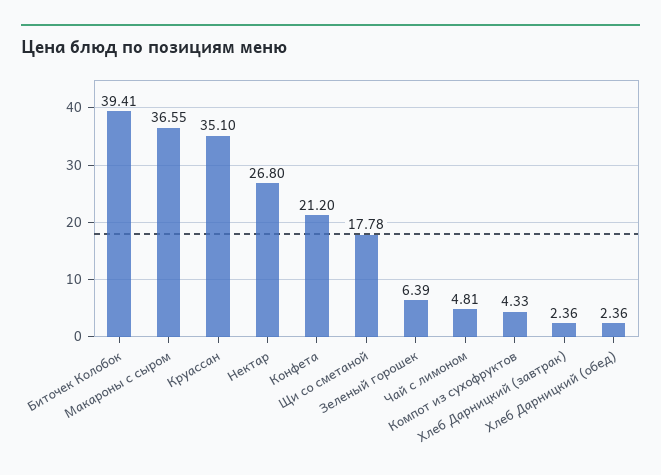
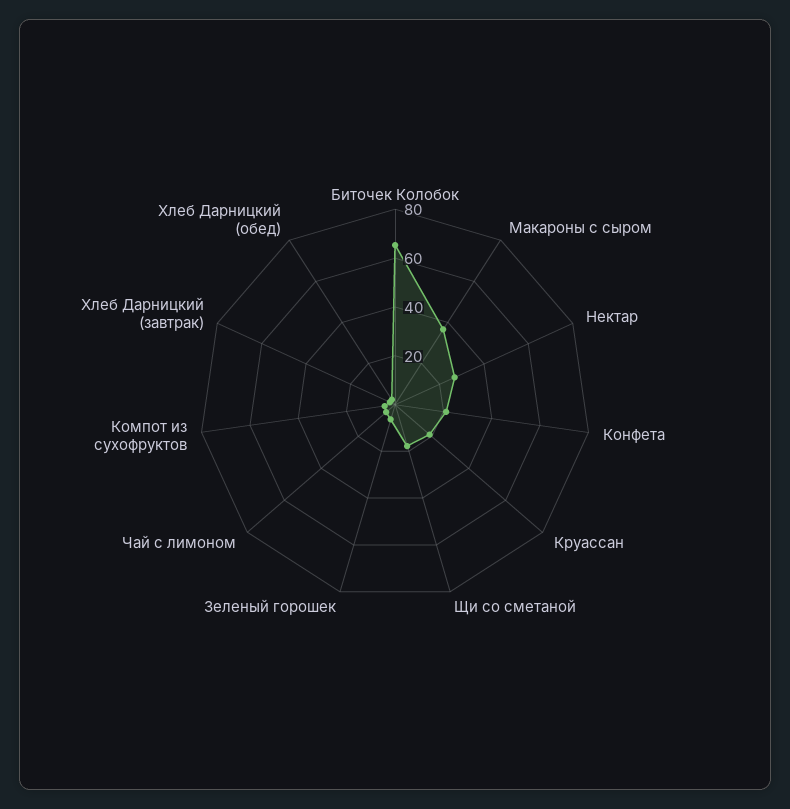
Биточек Колобок: 39.41 -> 65
Круассан: 35.1 -> 20

